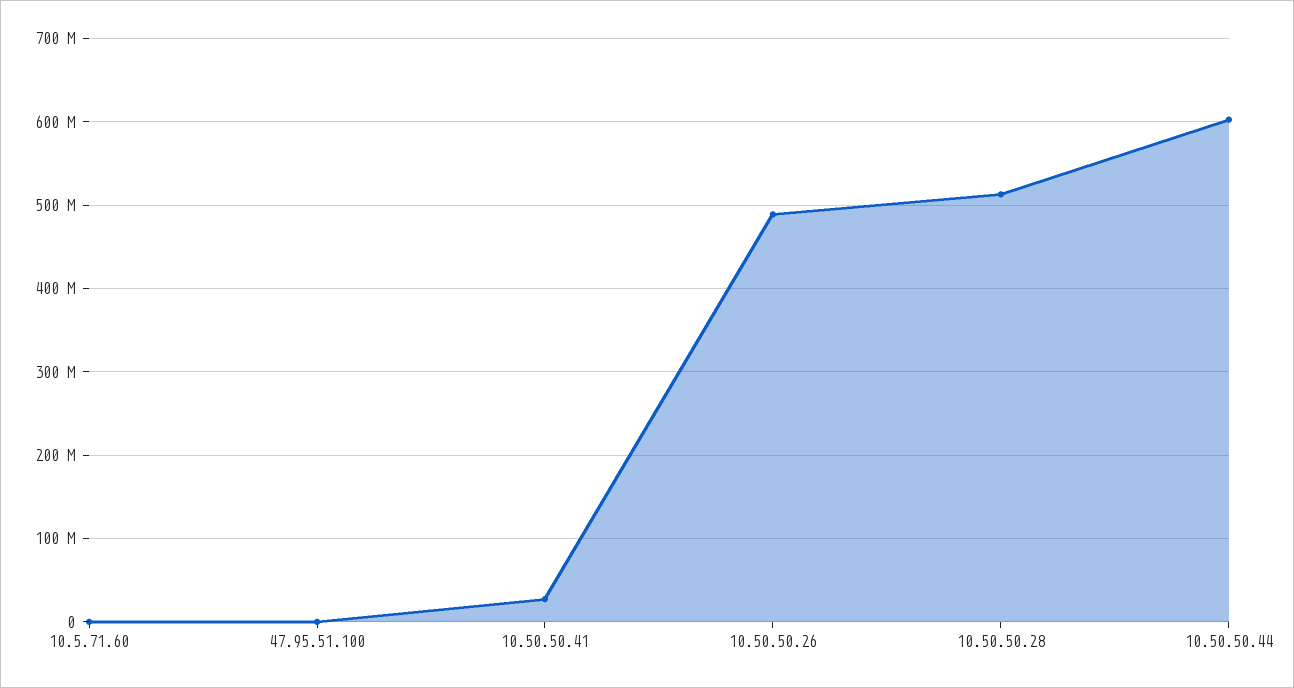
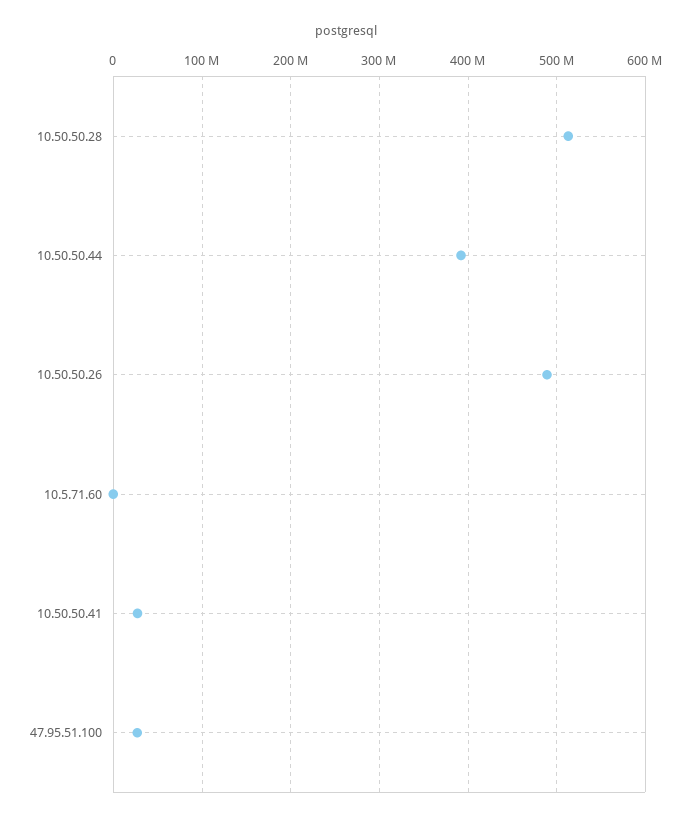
47.95.51.100: 0 -> 30000000
10.50.50.44: 600000000 -> 390000000

